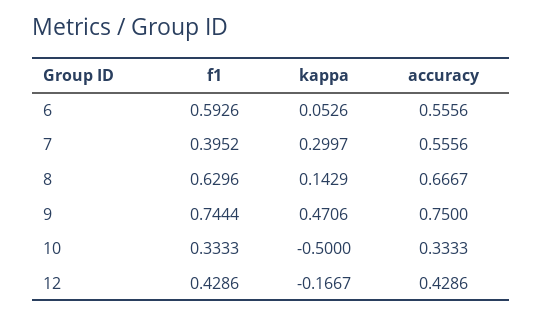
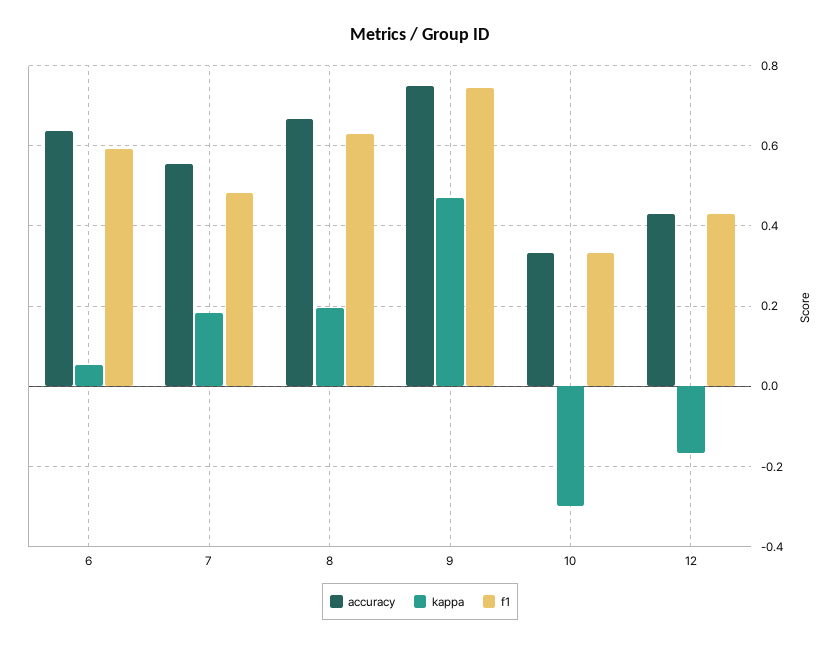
accuracy, 6: 0.5556 -> 0.64
f1, 7: 0.3952 -> 0.48
kappa, 7: 0.2997 -> 0.18
kappa, 8: 0.1429 -> 0.2
kappa, 10: -0.5 -> -0.3

